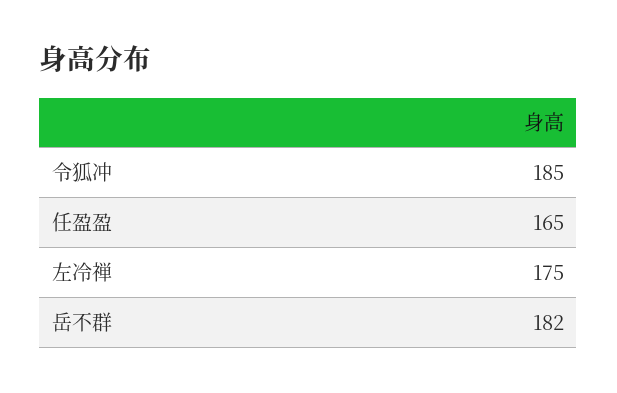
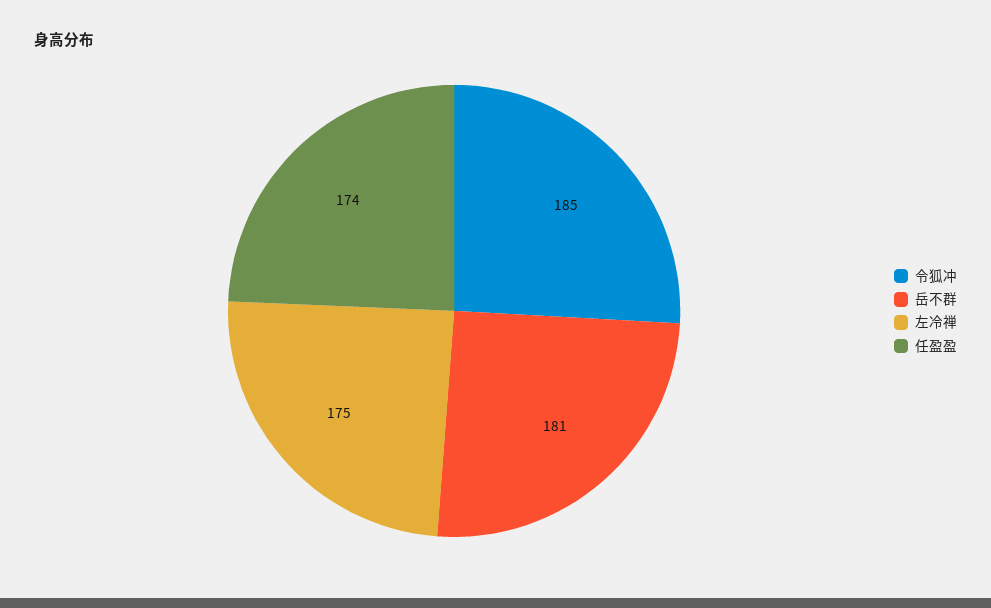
任盈盈: 165 -> 174
岳不群: 182 -> 181

